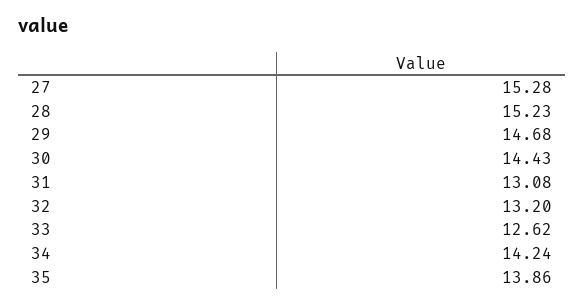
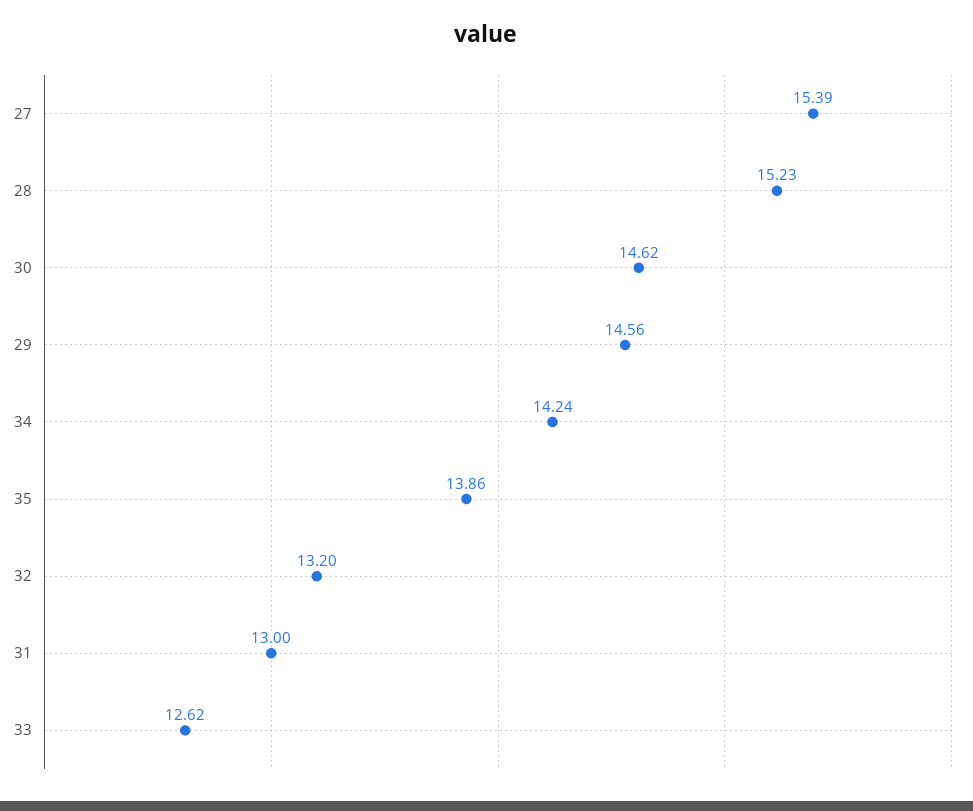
27: 15.28 -> 15.39
29: 14.68 -> 14.56
30: 14.43 -> 14.62
31: 13.08 -> 13

